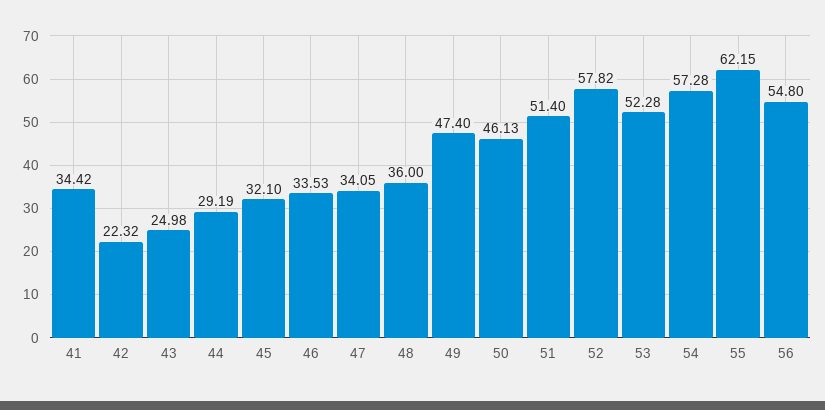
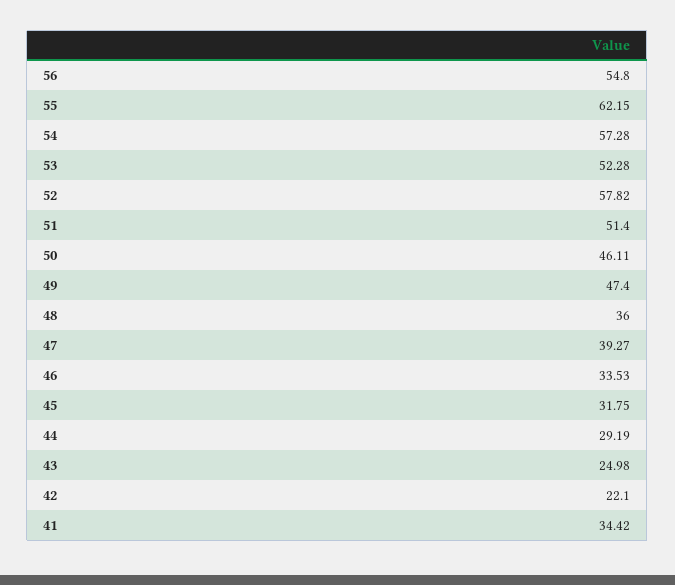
42: 22.32 -> 22.1
45: 32.1 -> 31.75
47: 34.05 -> 39.27
50: 46.13 -> 46.11

